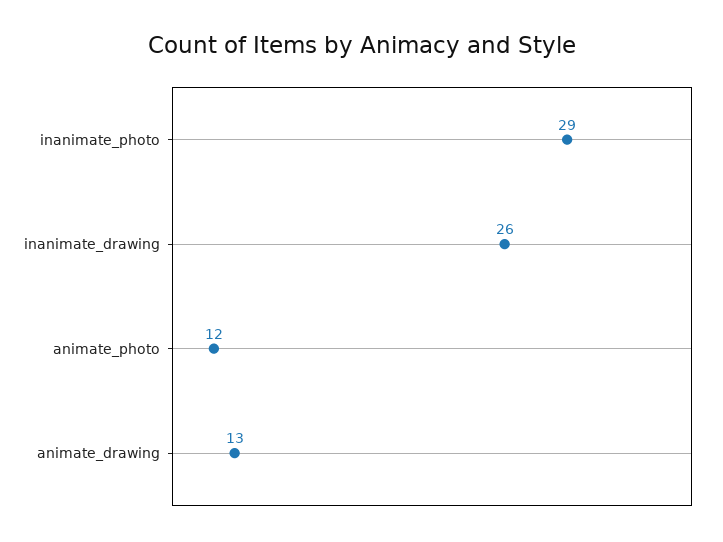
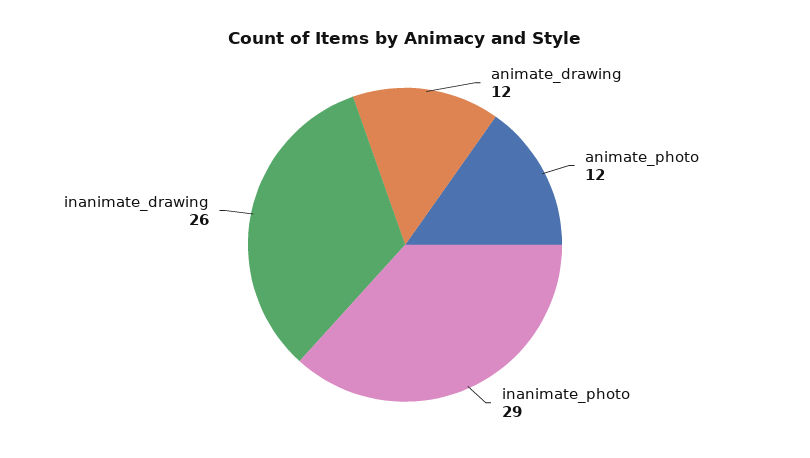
animate_drawing: 13 -> 12

